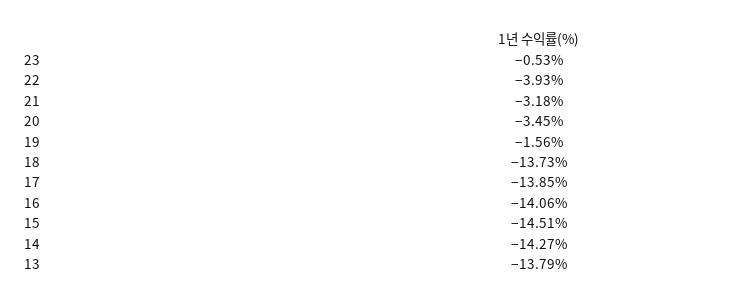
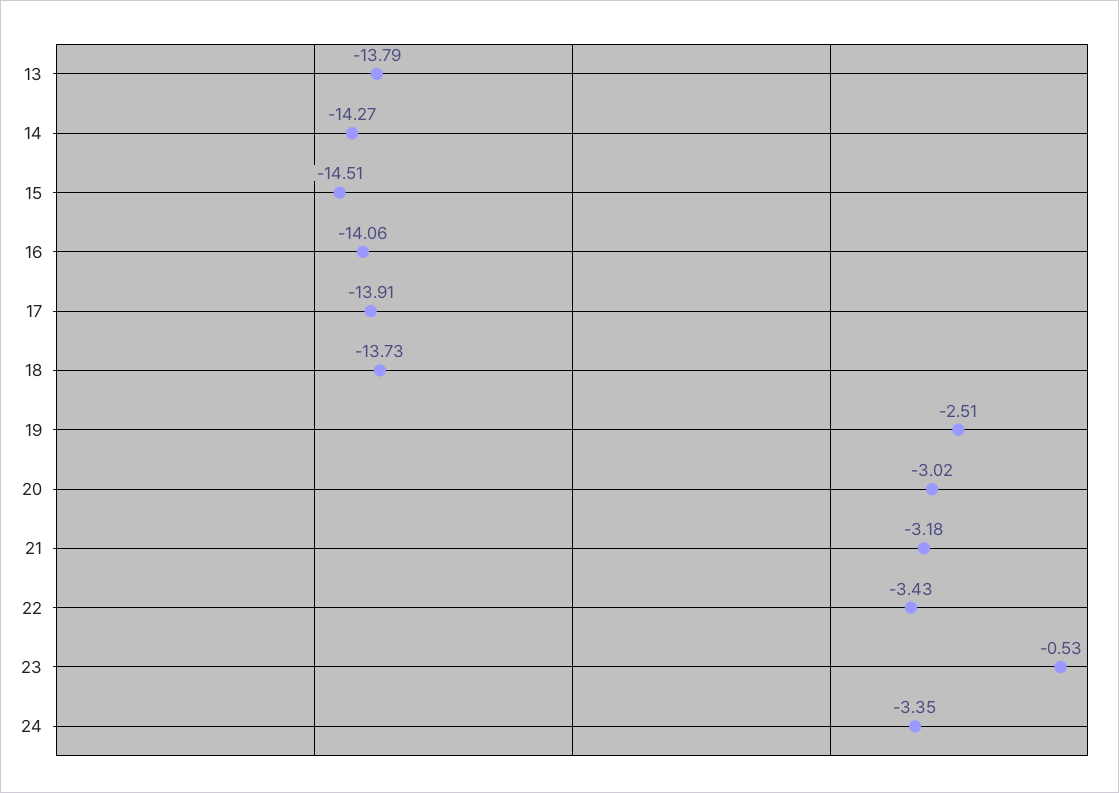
22: -3.93 -> -3.43
20: -3.45 -> -3.02
19: -1.56 -> -2.51
17: -13.85 -> -13.91
24: none -> -3.35

